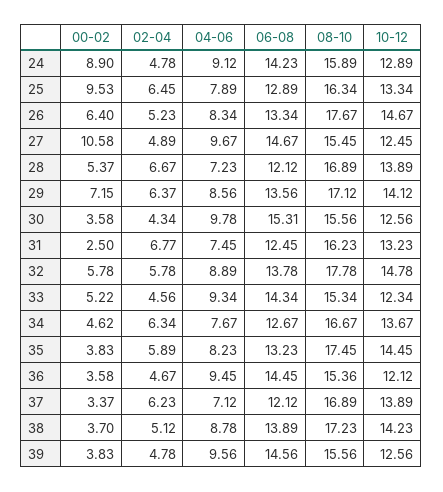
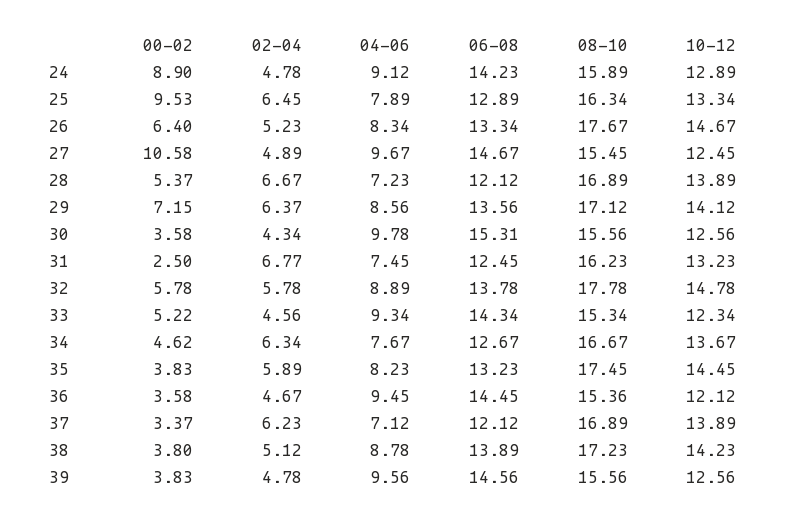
00-02, 38: 3.7 -> 3.8

